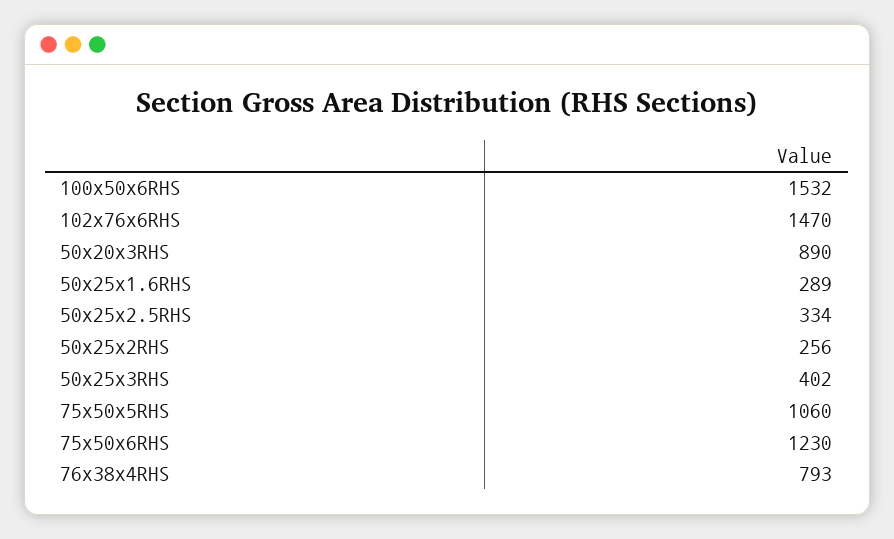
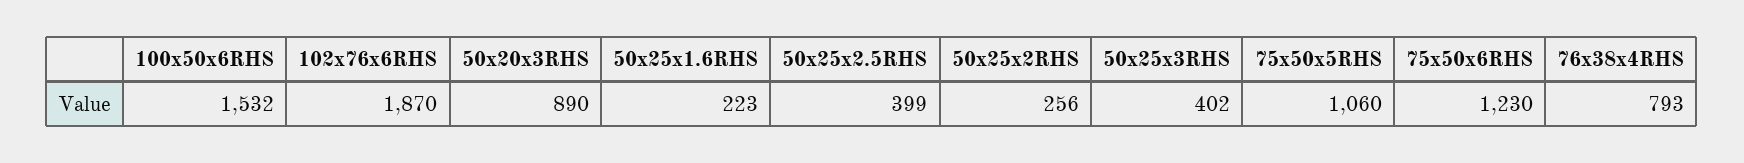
102x76x6RHS: 1470 -> 1870
50x25x1.6RHS: 289 -> 223
50x25x2.5RHS: 334 -> 399

